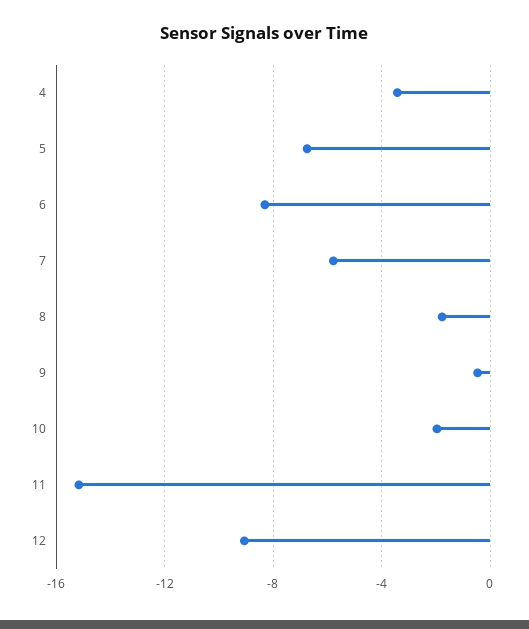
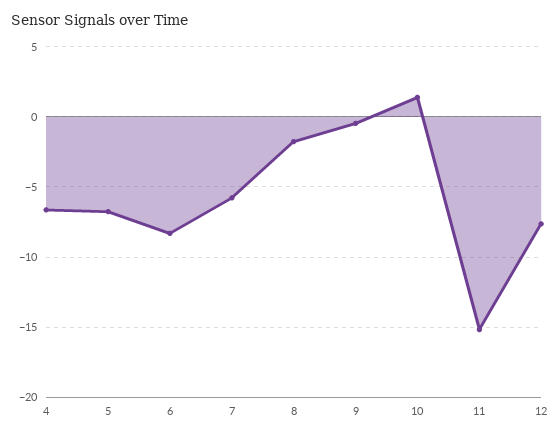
4: -3.5 -> -6.5
10: -2 -> 1.5
12: -9 -> -7.5

